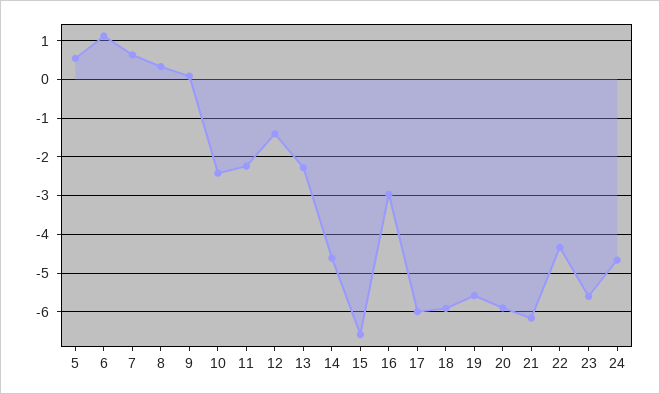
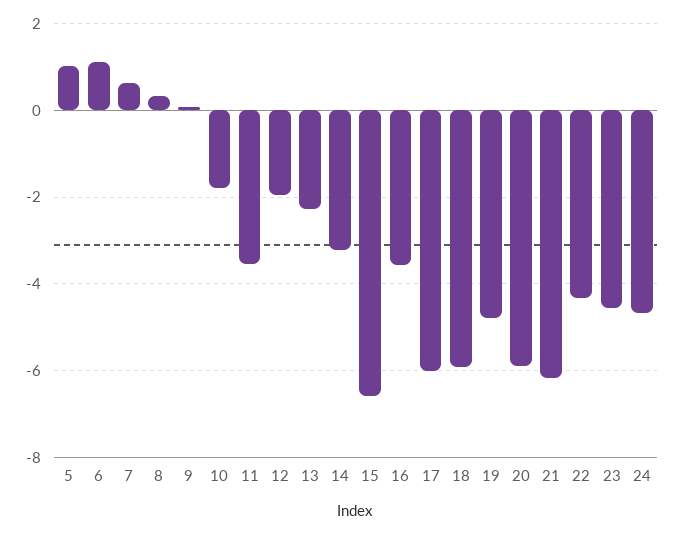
5: 0.6 -> 1
10: -2.4 -> -1.8
11: -2.2 -> -3.6
12: -1.4 -> -2
14: -4.6 -> -3.2
16: -3 -> -3.6
19: -5.6 -> -4.8
23: -5.6 -> -4.6

